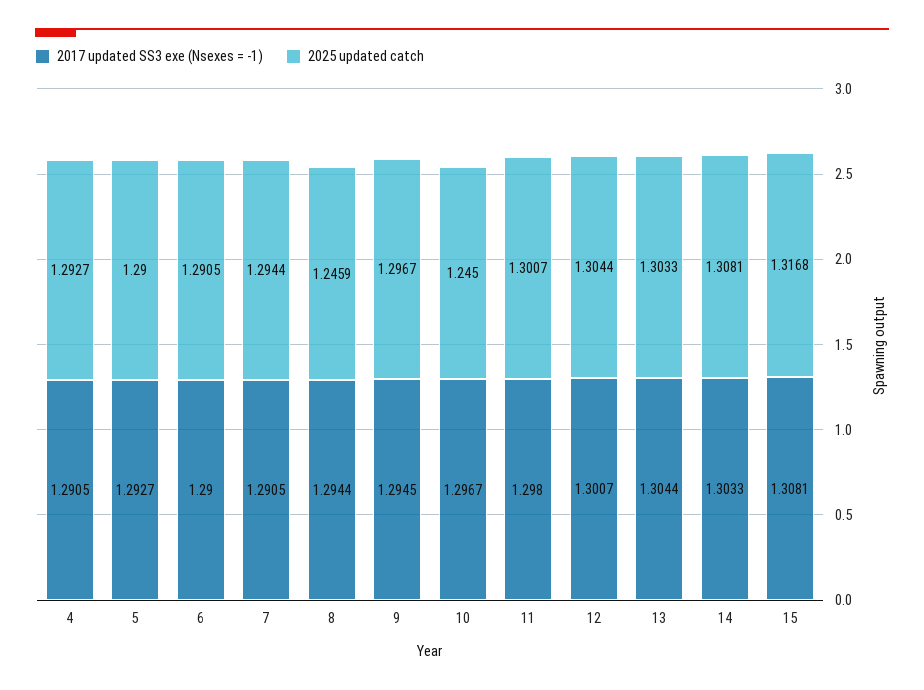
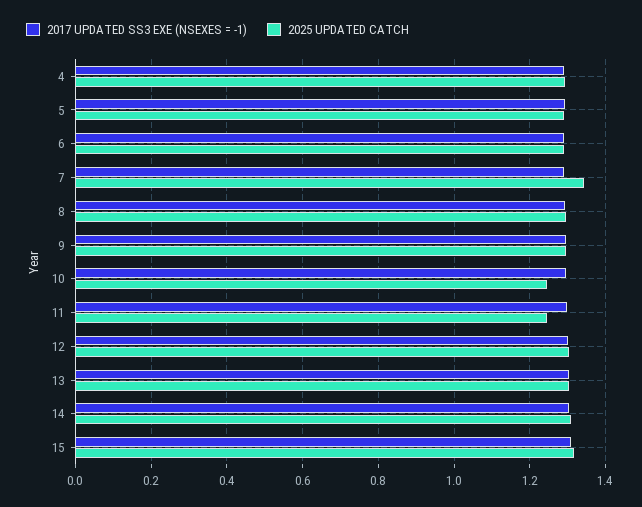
2025 updated catch, 7: 1.2944 -> 1.34
2025 updated catch, 8: 1.2459 -> 1.3
2025 updated catch, 11: 1.3007 -> 1.24

